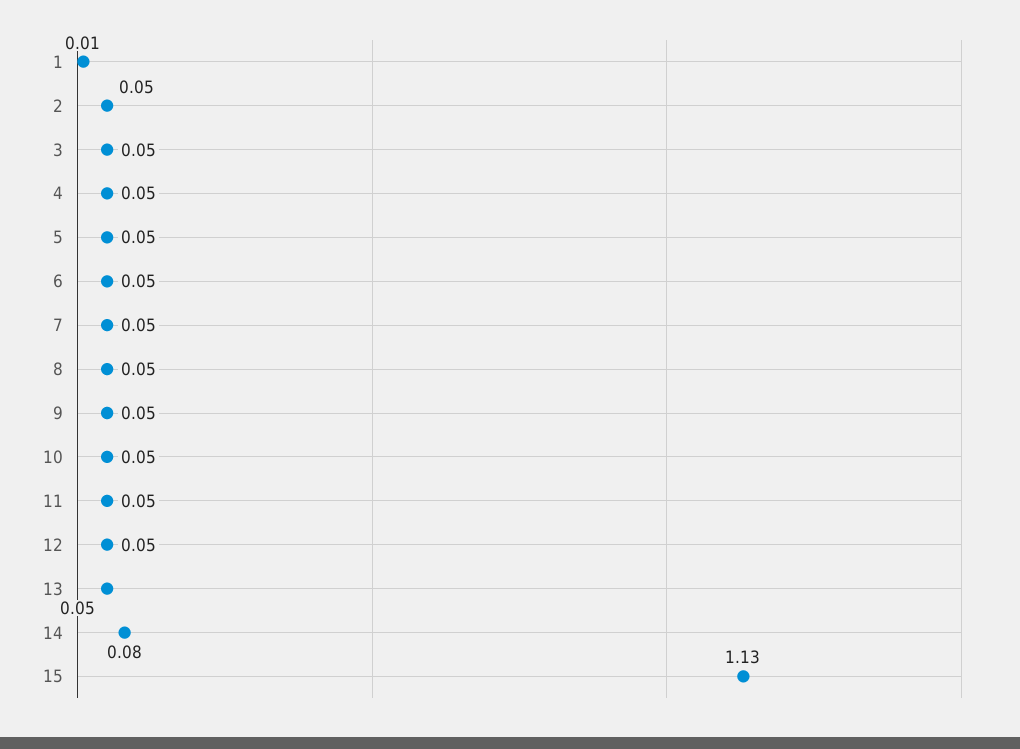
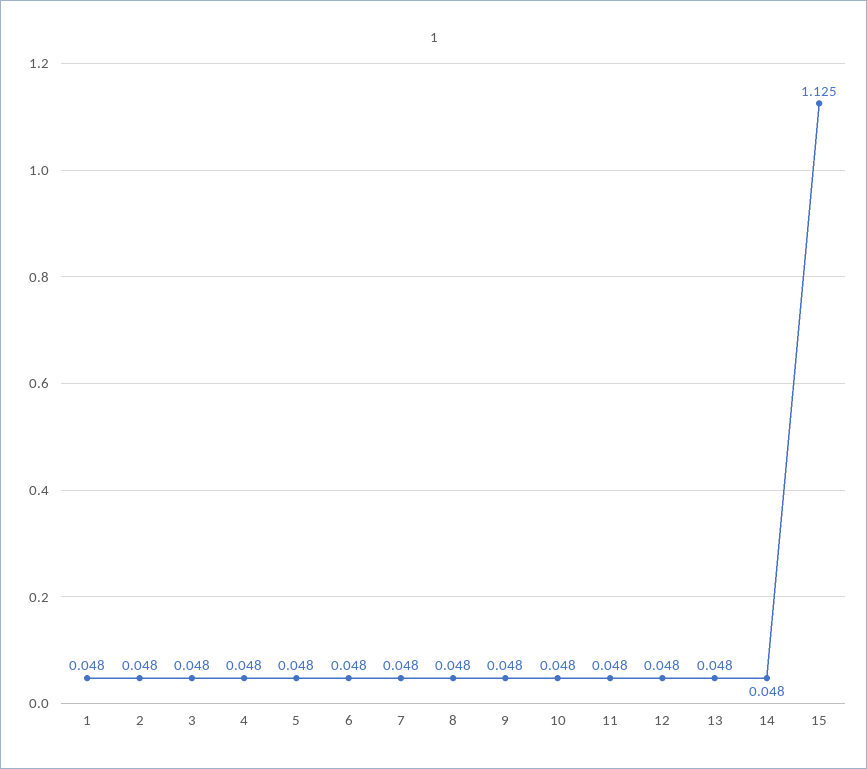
1: 0.01 -> 0.048
14: 0.08 -> 0.048

